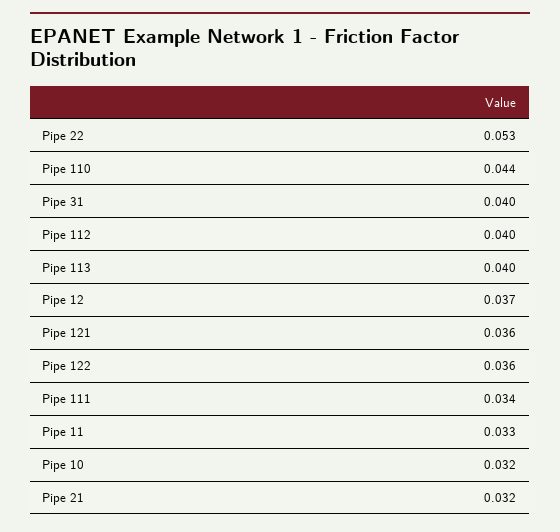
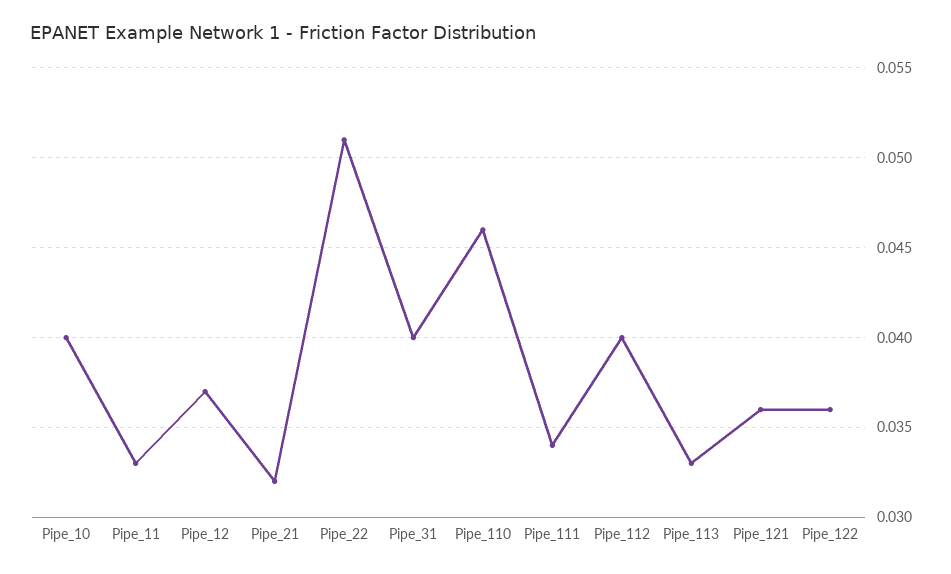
Pipe 22: 0.053 -> 0.051
Pipe 110: 0.044 -> 0.046
Pipe 113: 0.04 -> 0.033
Pipe 10: 0.032 -> 0.04

